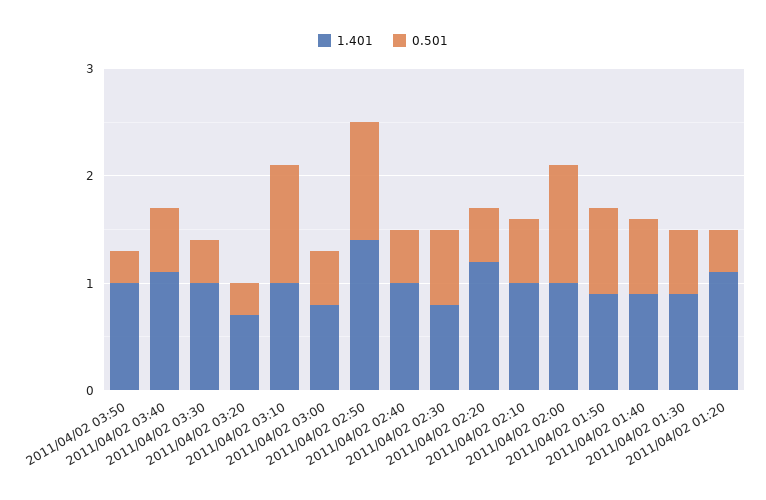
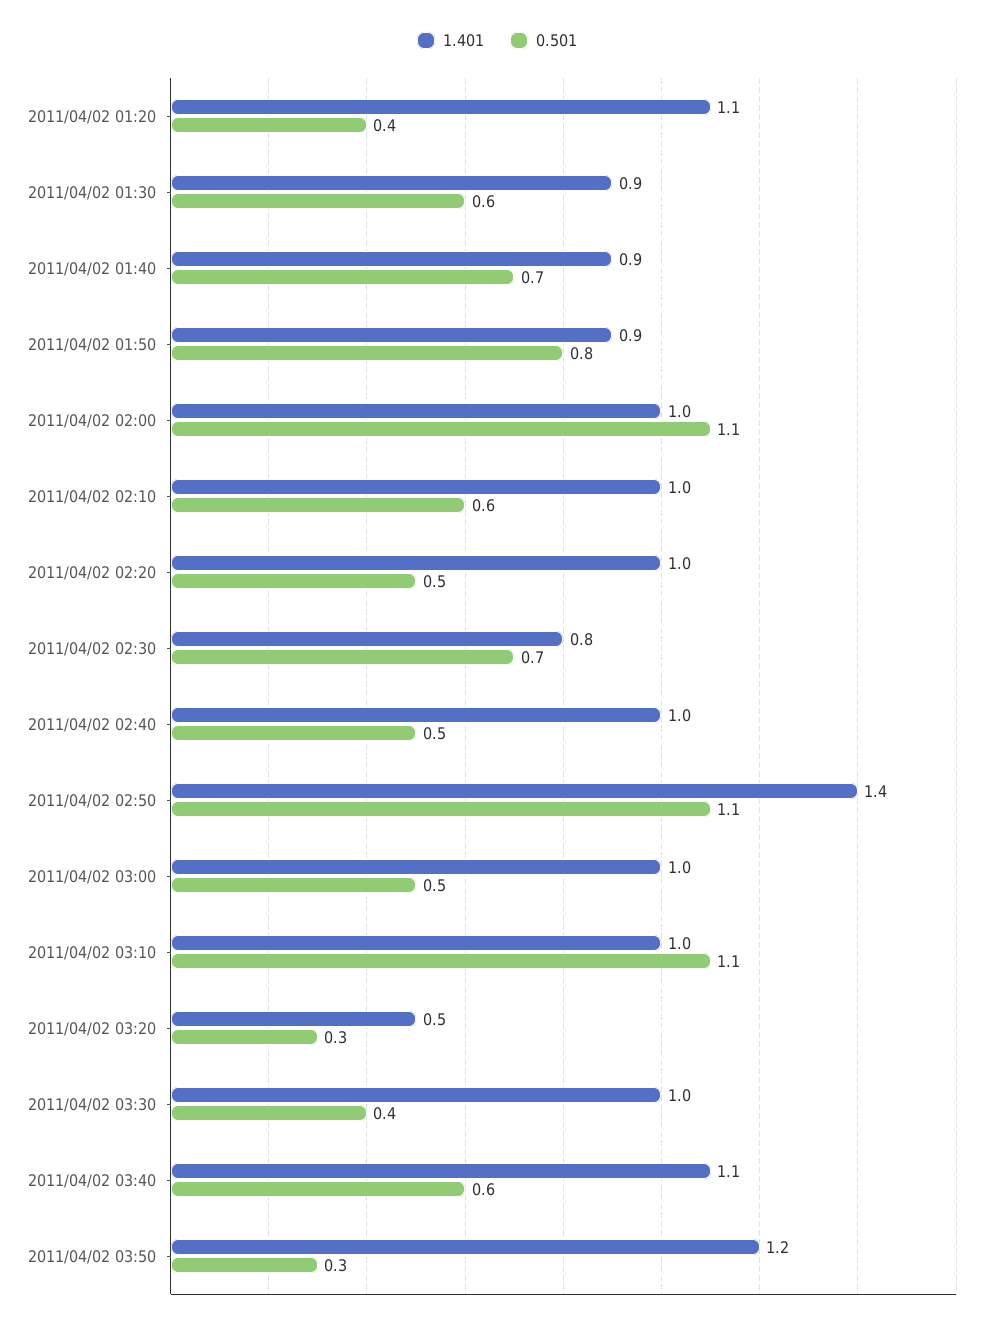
1.401, 2011/04/02 03:50: 1 -> 1.2
1.401, 2011/04/02 03:20: 0.7 -> 0.5
1.401, 2011/04/02 03:00: 0.8 -> 1
1.401, 2011/04/02 02:20: 1.2 -> 1

